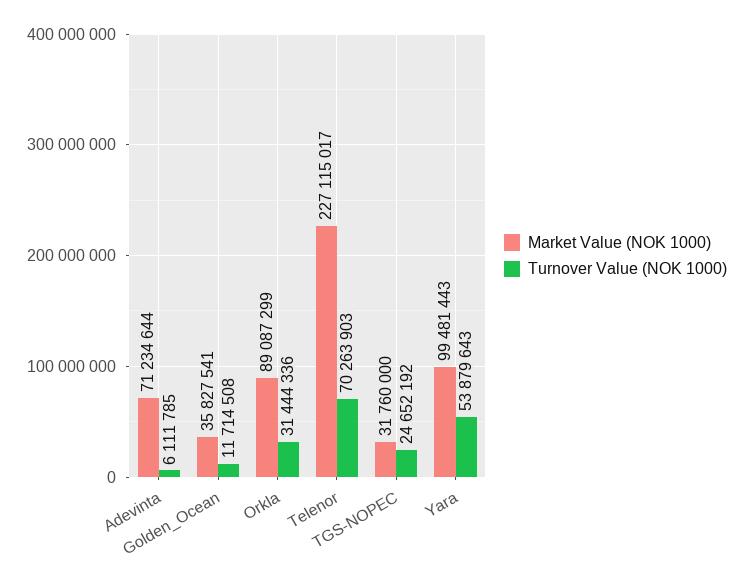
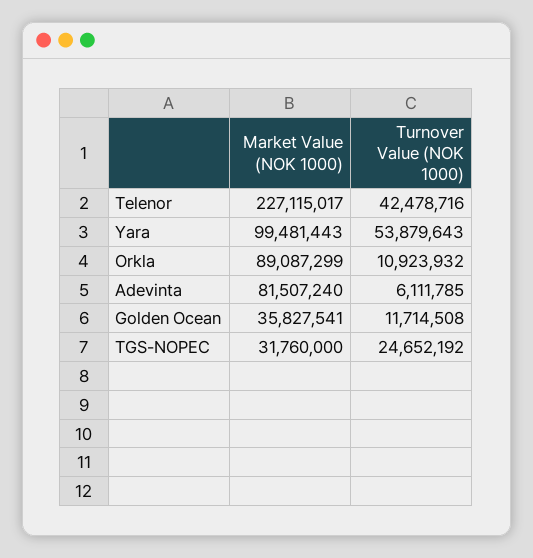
Market Value (NOK 1000), Adevinta: 71234644 -> 81507240
Turnover Value (NOK 1000), Orkla: 31444336 -> 10923932
Turnover Value (NOK 1000), Telenor: 70263903 -> 42478716

